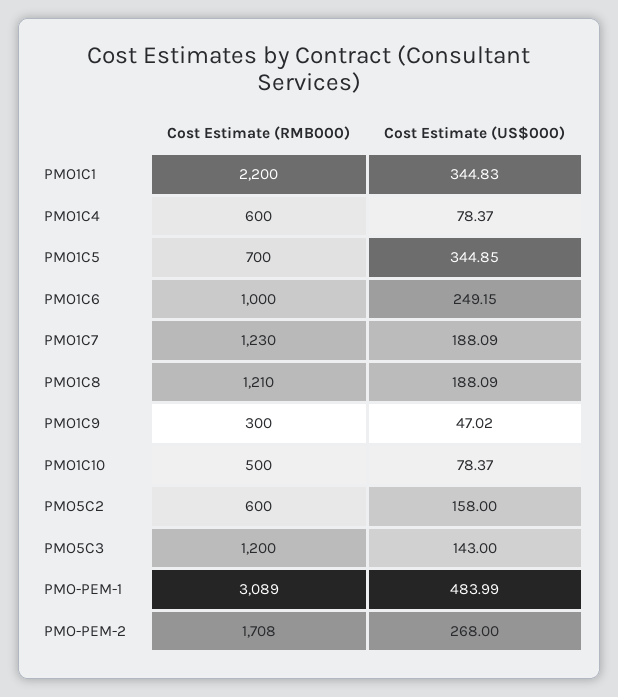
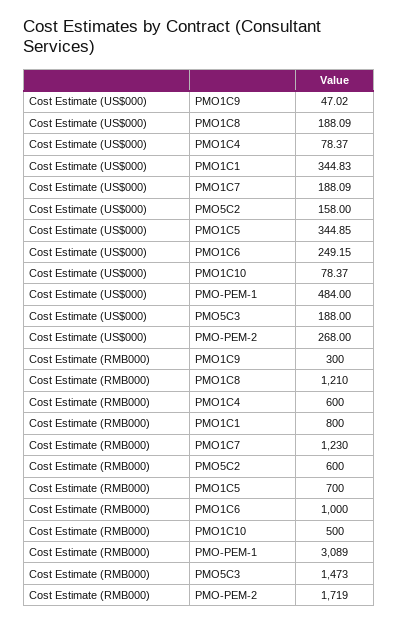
Cost Estimate (RMB000), PMO1C1: 2200 -> 800
Cost Estimate (RMB000), PMO5C3: 1200 -> 1473
Cost Estimate (US$000), PMO5C3: 143 -> 188
Cost Estimate (US$000), PMO-PEM-1: 483.99 -> 484
Cost Estimate (RMB000), PMO-PEM-2: 1708 -> 1719

